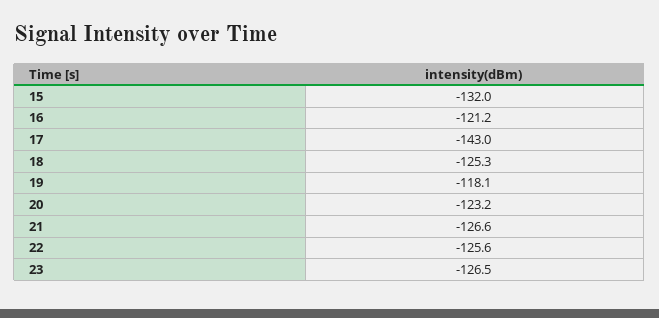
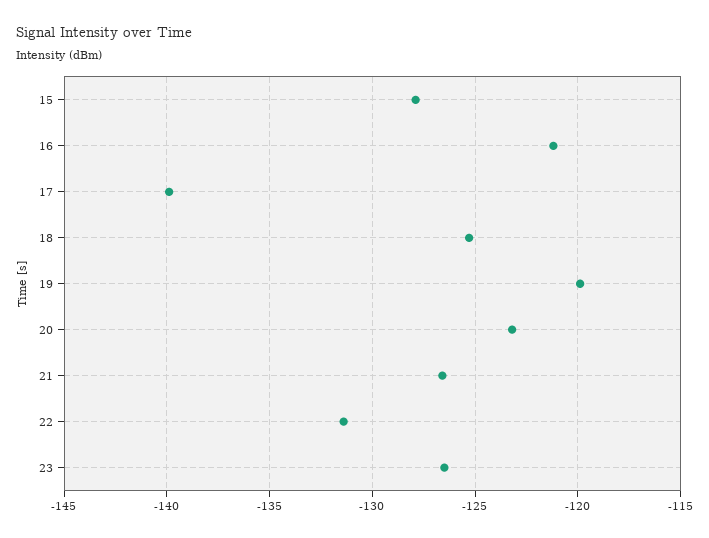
15: -132 -> -128
17: -143 -> -140
19: -118.1 -> -120
22: -125.6 -> -131.5

